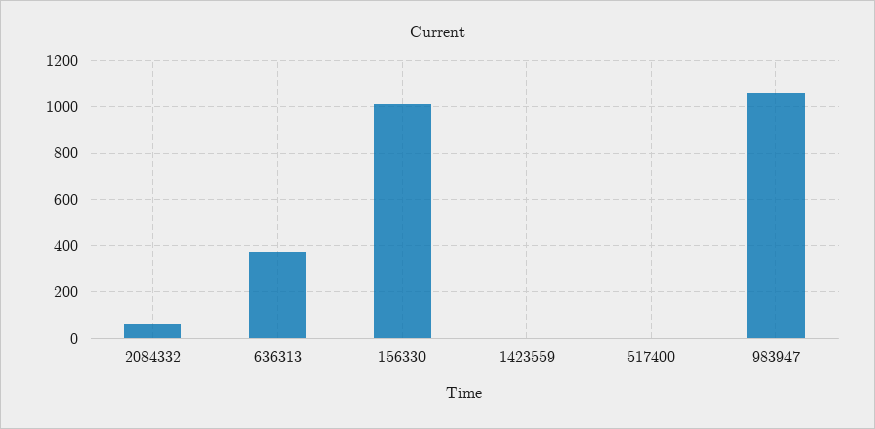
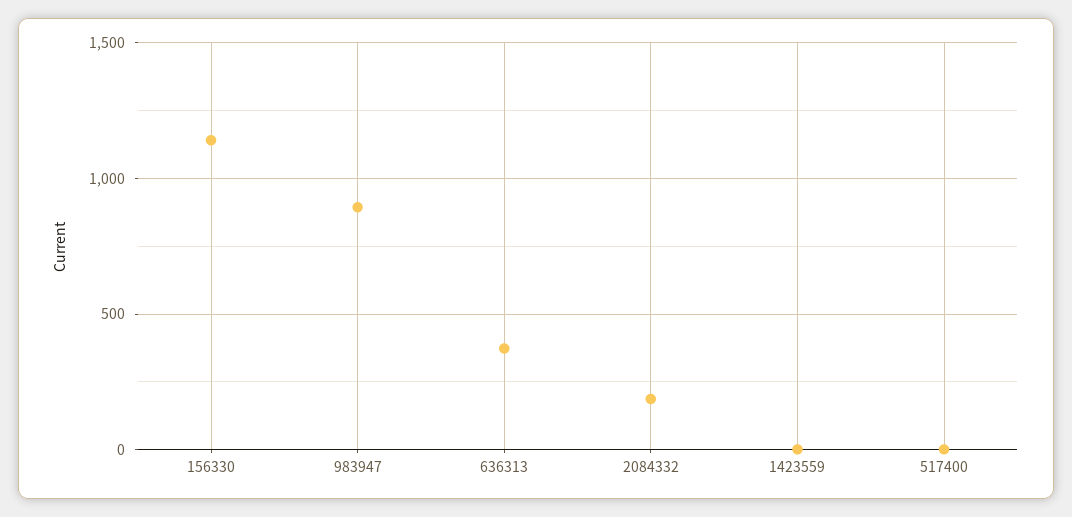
2084332: 50 -> 200
156330: 1000 -> 1150
983947: 1050 -> 900

